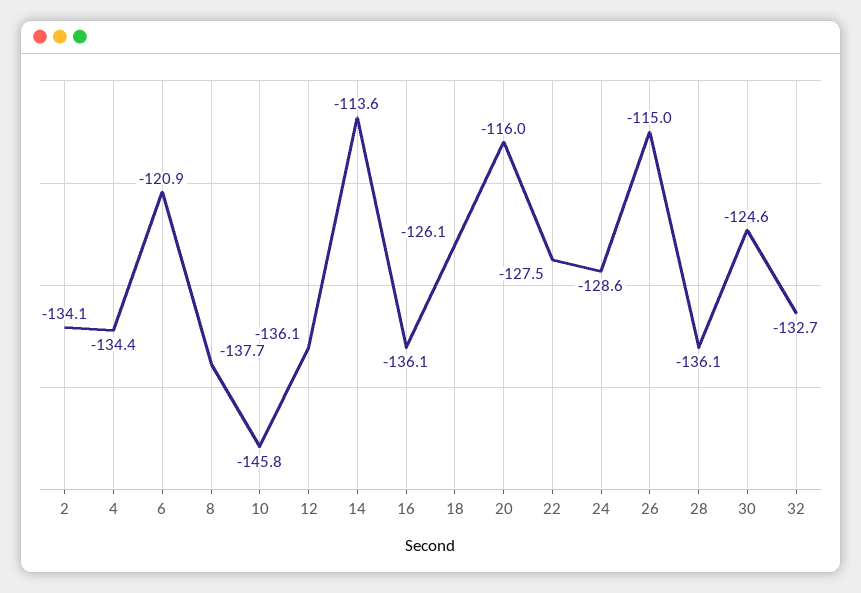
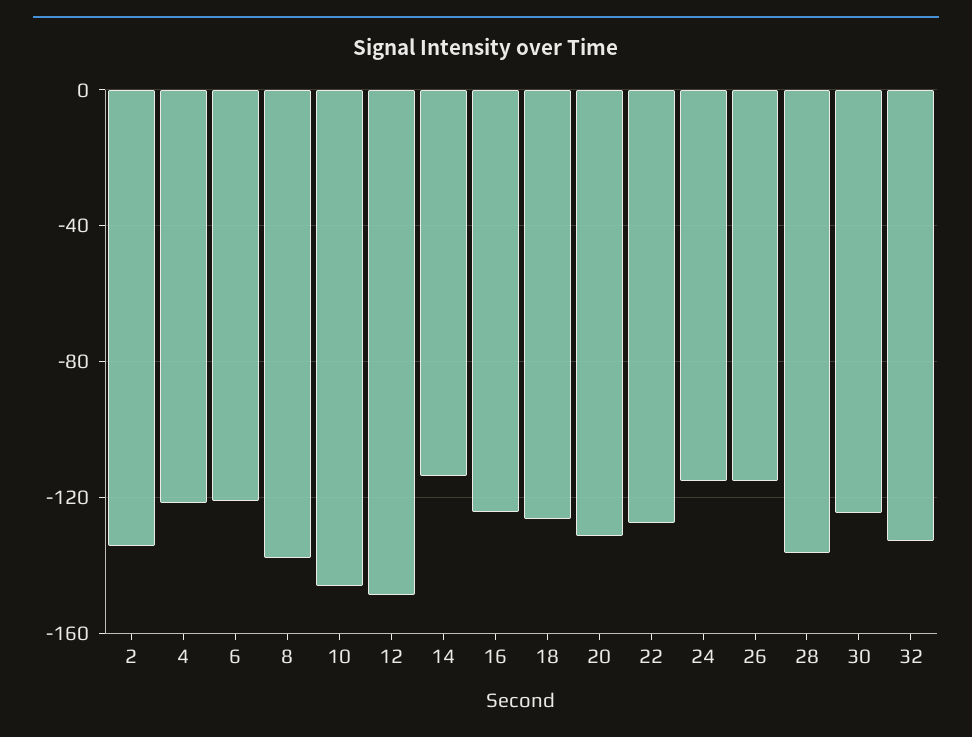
4: -134.4 -> -120
12: -136.1 -> -150
16: -136.1 -> -125
20: -116 -> -130
24: -128.6 -> -115

